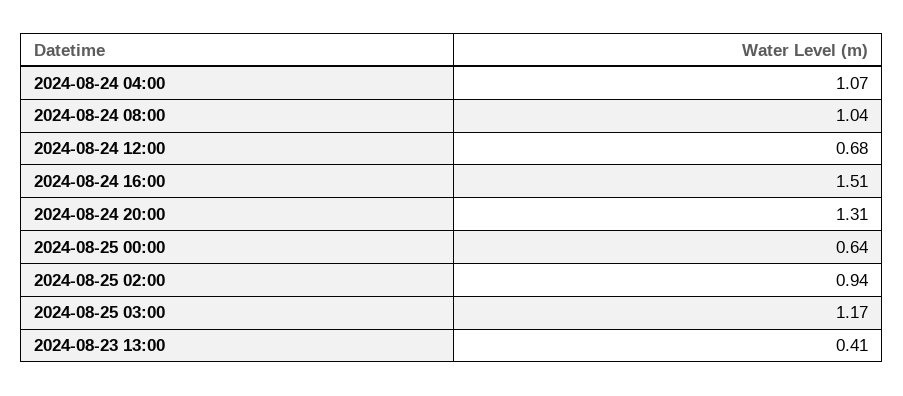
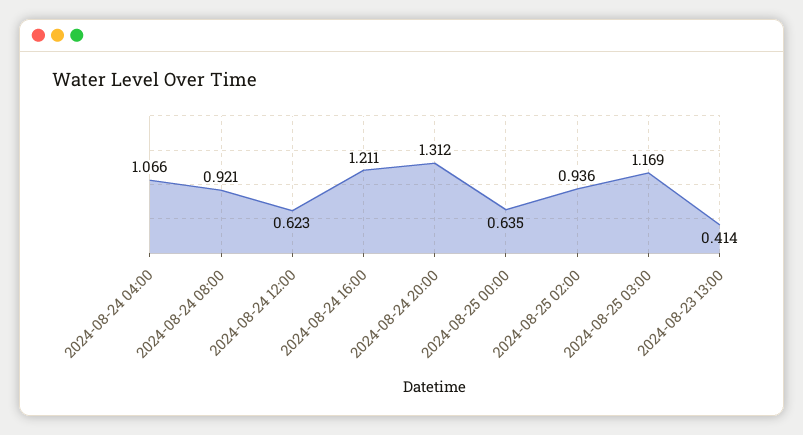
2024-08-24 08:00: 1.04 -> 0.921
2024-08-24 12:00: 0.68 -> 0.623
2024-08-24 16:00: 1.51 -> 1.211

